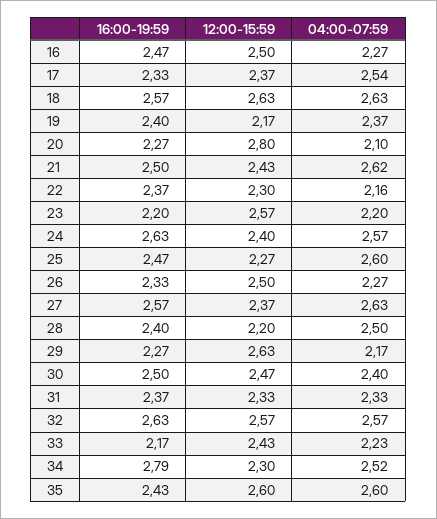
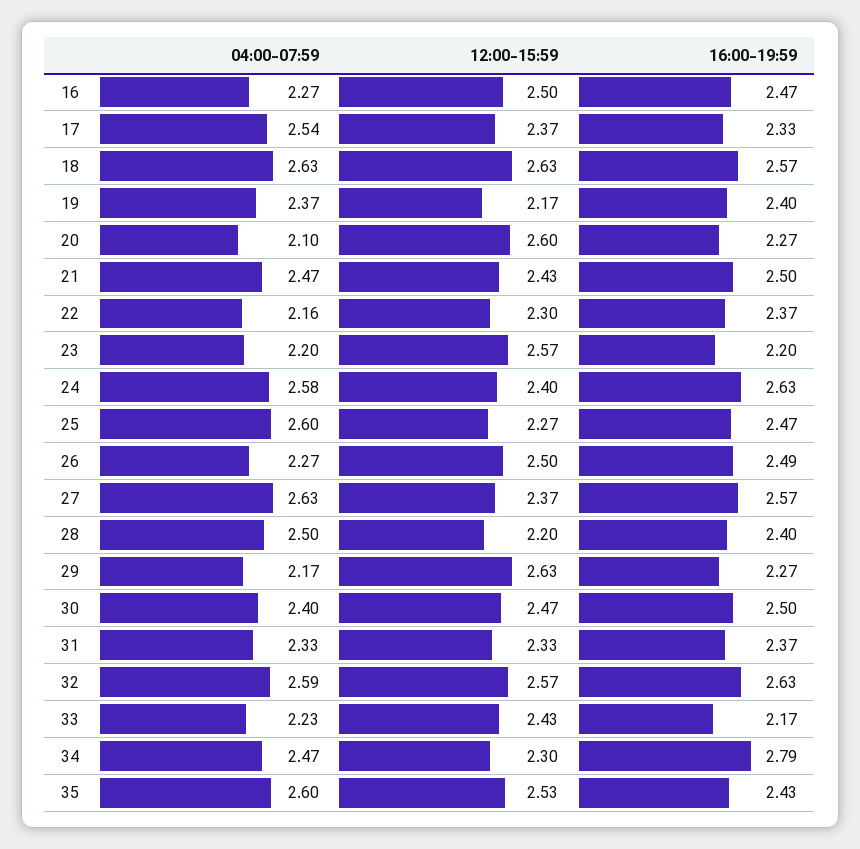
12:00-15:59, 20: 2.8 -> 2.6
04:00-07:59, 21: 2.62 -> 2.47
04:00-07:59, 24: 2.57 -> 2.58
16:00-19:59, 26: 2.33 -> 2.49
04:00-07:59, 32: 2.57 -> 2.59
04:00-07:59, 34: 2.52 -> 2.47
12:00-15:59, 35: 2.6 -> 2.53

